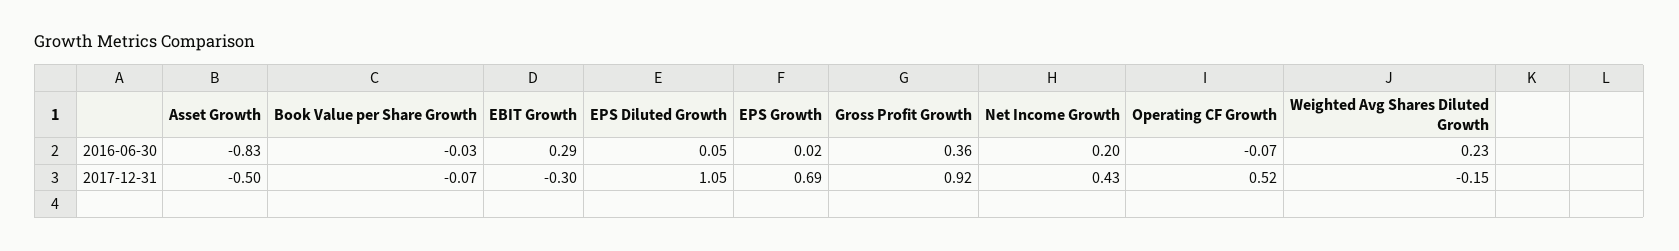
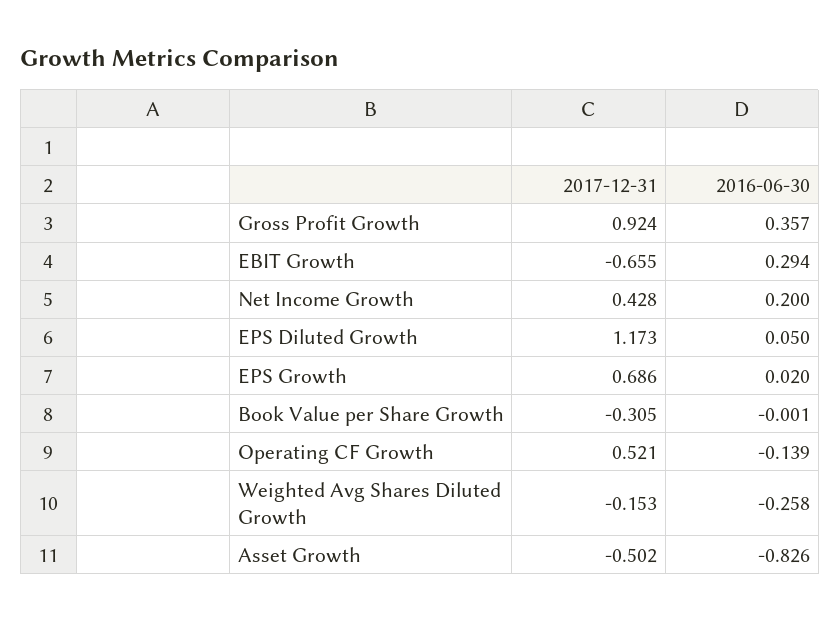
Book Value per Share Growth, 2016-06-30: -0.03 -> -0.001
Operating CF Growth, 2016-06-30: -0.07 -> -0.139
Weighted Avg Shares Diluted Growth, 2016-06-30: 0.23 -> -0.258
Book Value per Share Growth, 2017-12-31: -0.07 -> -0.305
EBIT Growth, 2017-12-31: -0.3 -> -0.655
EPS Diluted Growth, 2017-12-31: 1.05 -> 1.173

